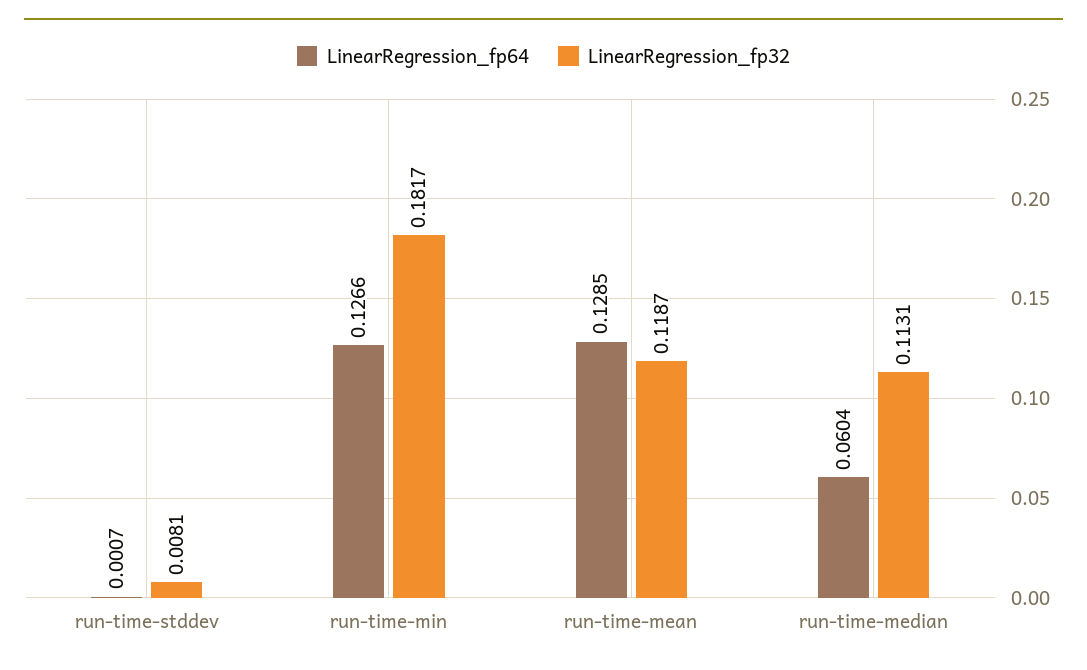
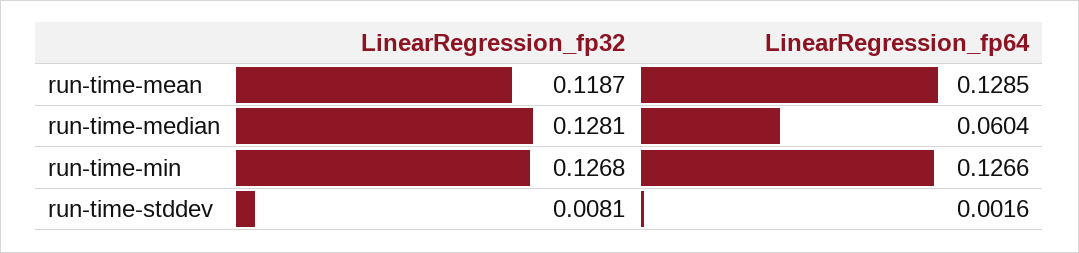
LinearRegression_fp64, run-time-stddev: 0.0007 -> 0.0016
LinearRegression_fp32, run-time-min: 0.1817 -> 0.1268
LinearRegression_fp32, run-time-median: 0.1131 -> 0.1281

